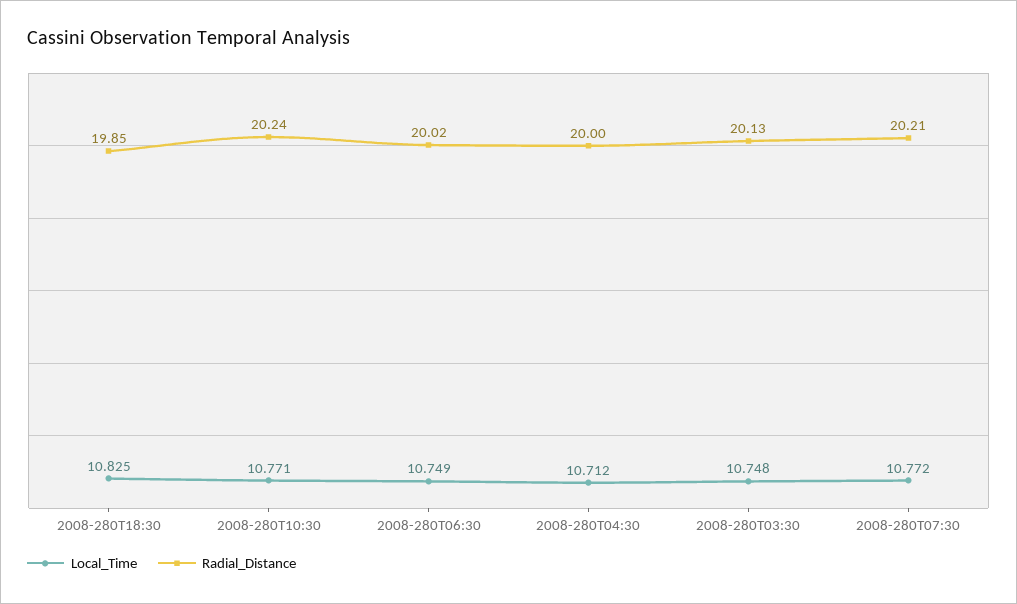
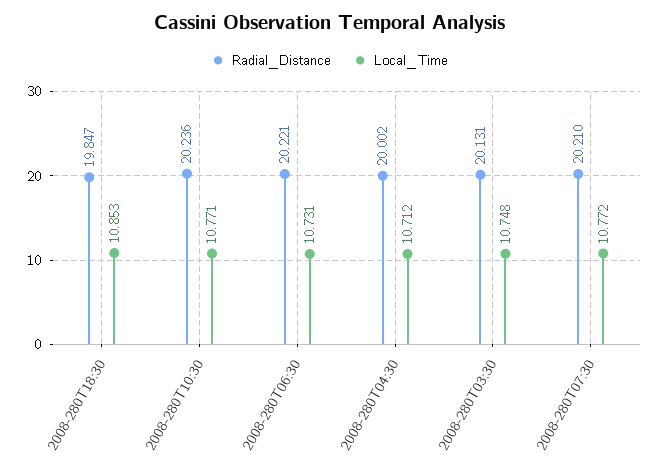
Local_Time, 2008-280T18:30: 10.825 -> 10.853
Local_Time, 2008-280T06:30: 10.749 -> 10.731
Radial_Distance, 2008-280T06:30: 20.02 -> 20.221

